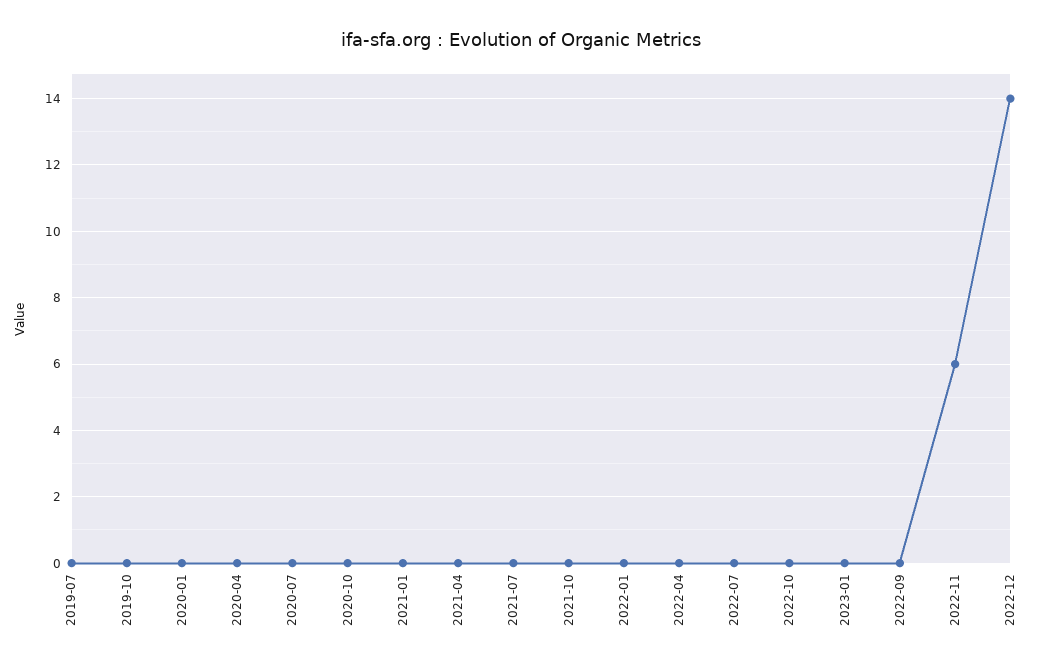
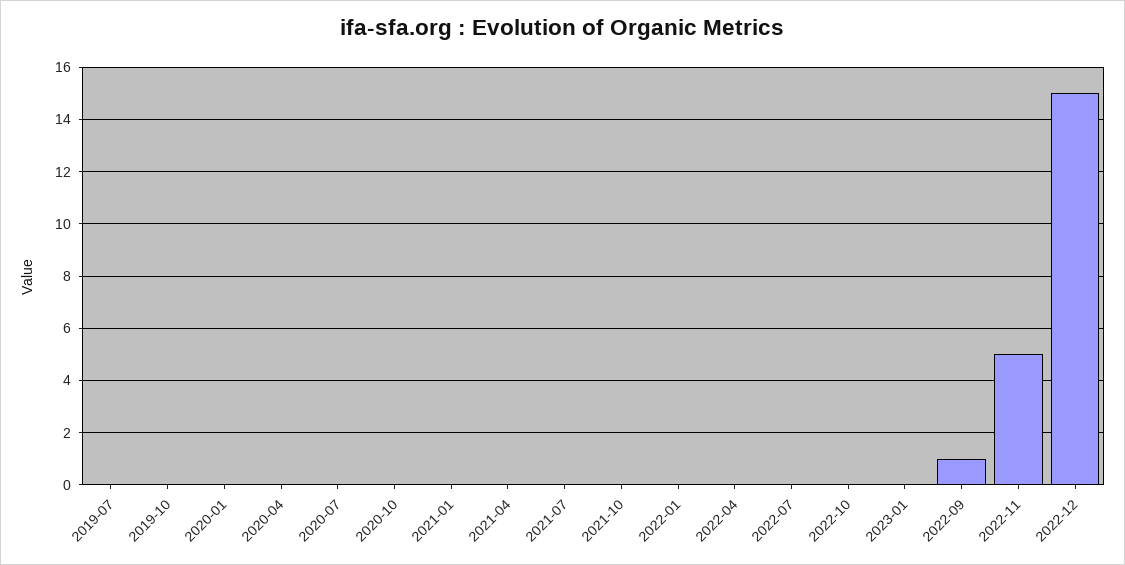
2022-09: 0 -> 1
2022-11: 6 -> 5
2022-12: 14 -> 15

